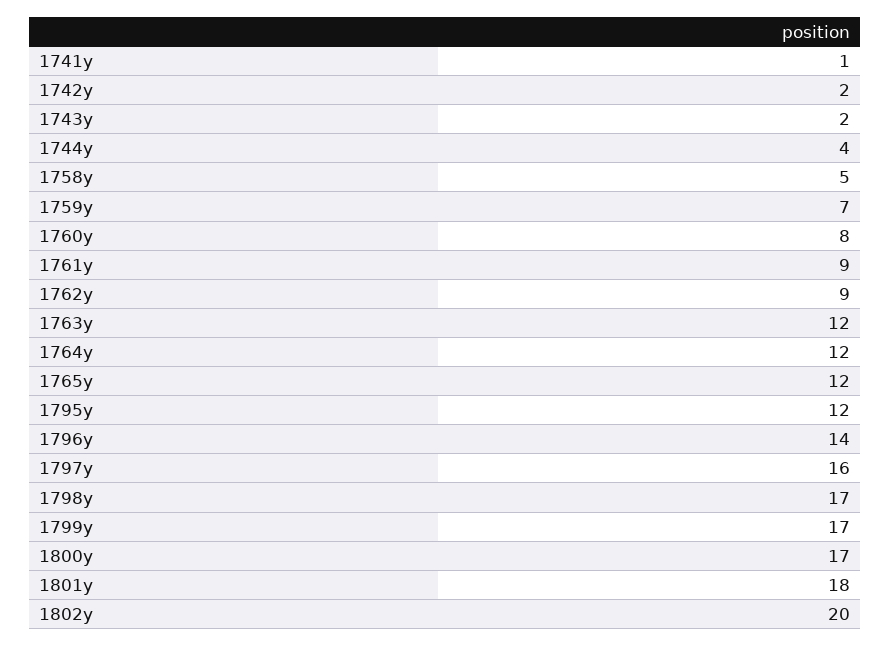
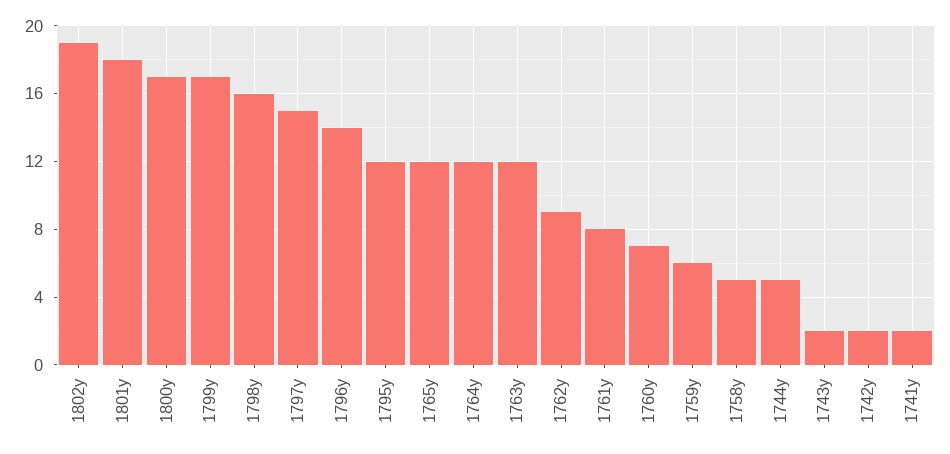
1741y: 1 -> 2
1744y: 4 -> 5
1759y: 7 -> 6
1760y: 8 -> 7
1761y: 9 -> 8
1797y: 16 -> 15
1798y: 17 -> 16
1802y: 20 -> 19

